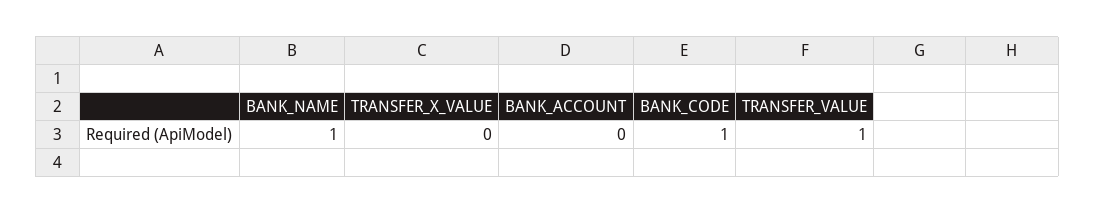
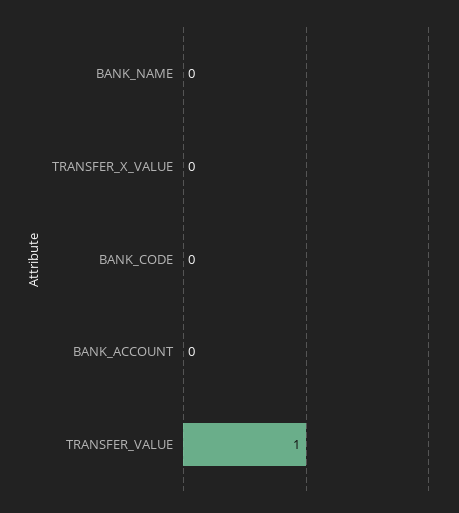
BANK_NAME: 1 -> 0
BANK_CODE: 1 -> 0

